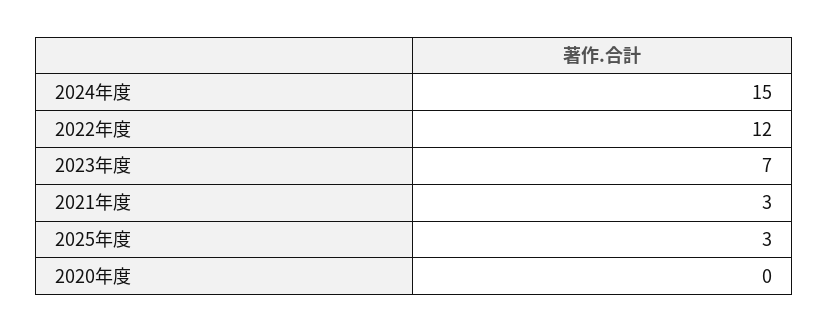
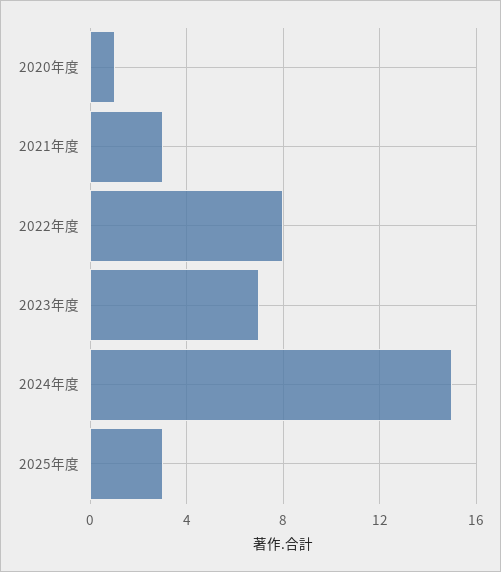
2022年度: 12 -> 8
2020年度: 0 -> 1

